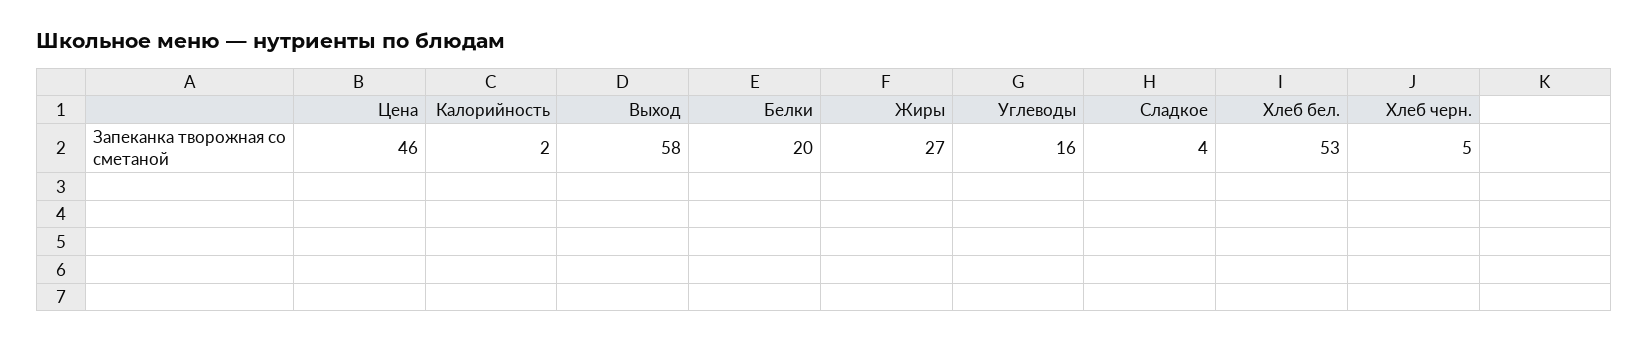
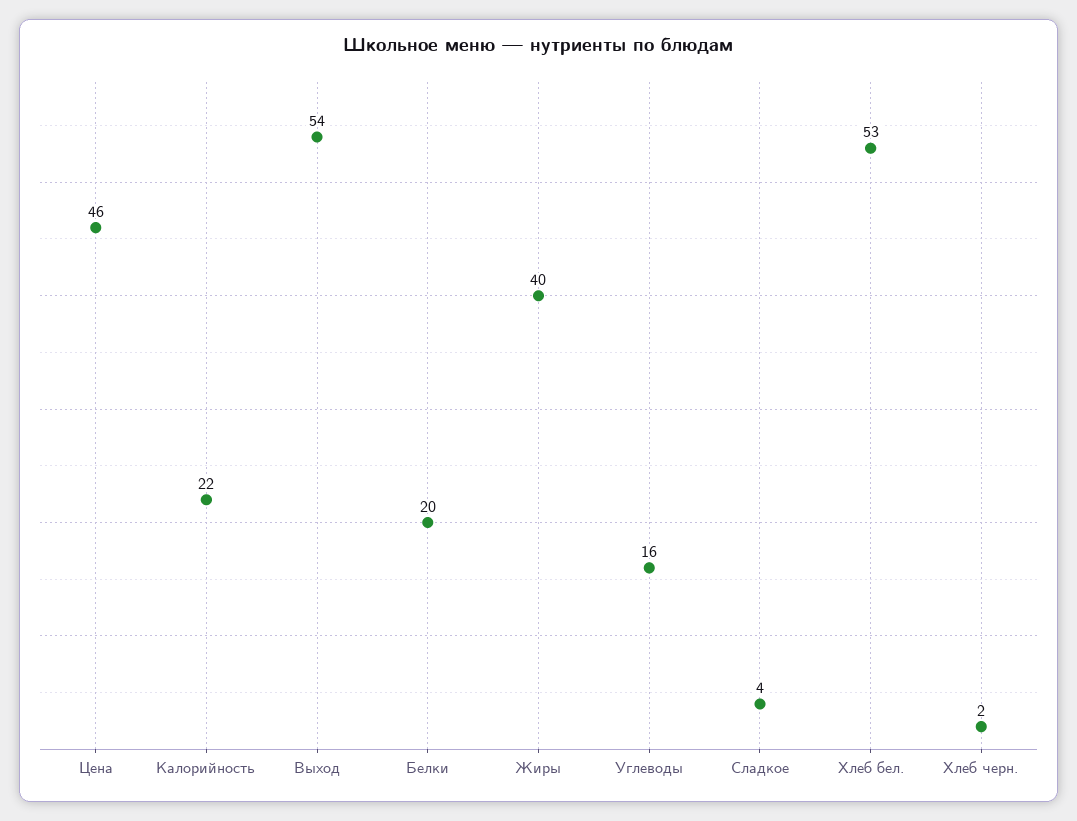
Калорийность: 2 -> 22
Выход: 58 -> 54
Жиры: 27 -> 40
Хлеб черн.: 5 -> 2

